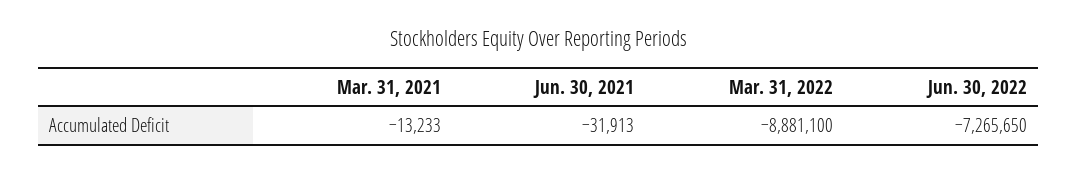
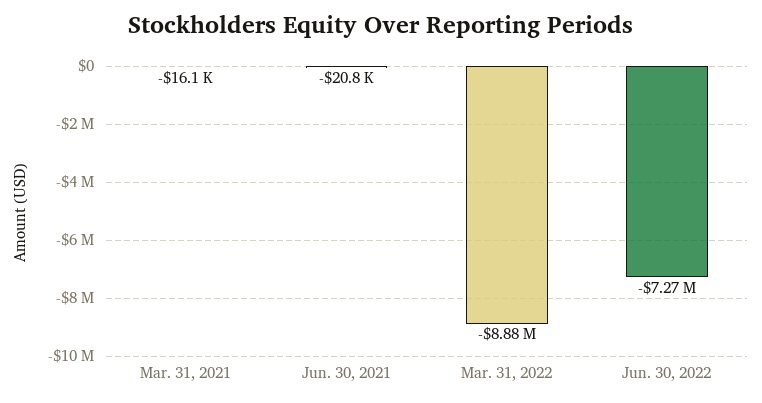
Mar. 31, 2021: -13233 -> -16100
Jun. 30, 2021: -31913 -> -20800

